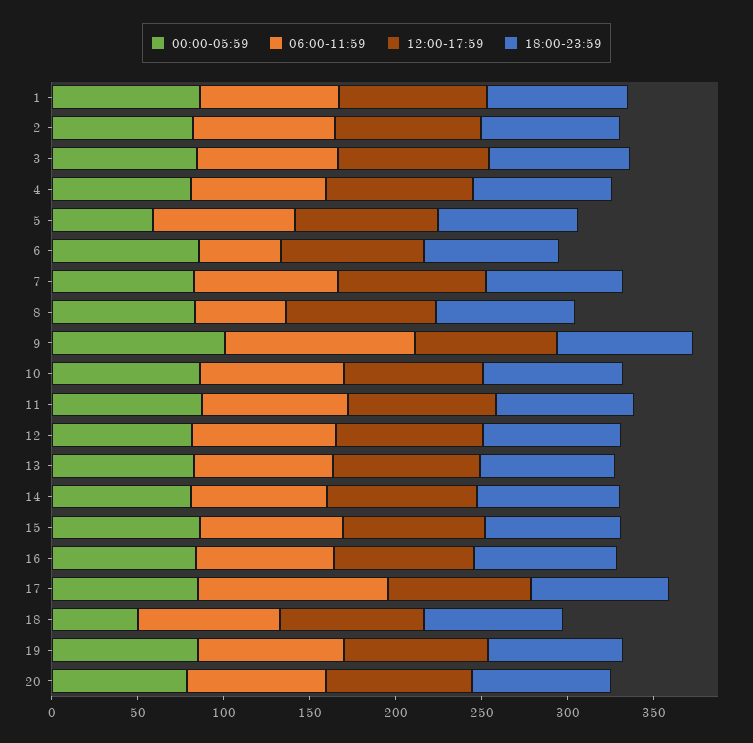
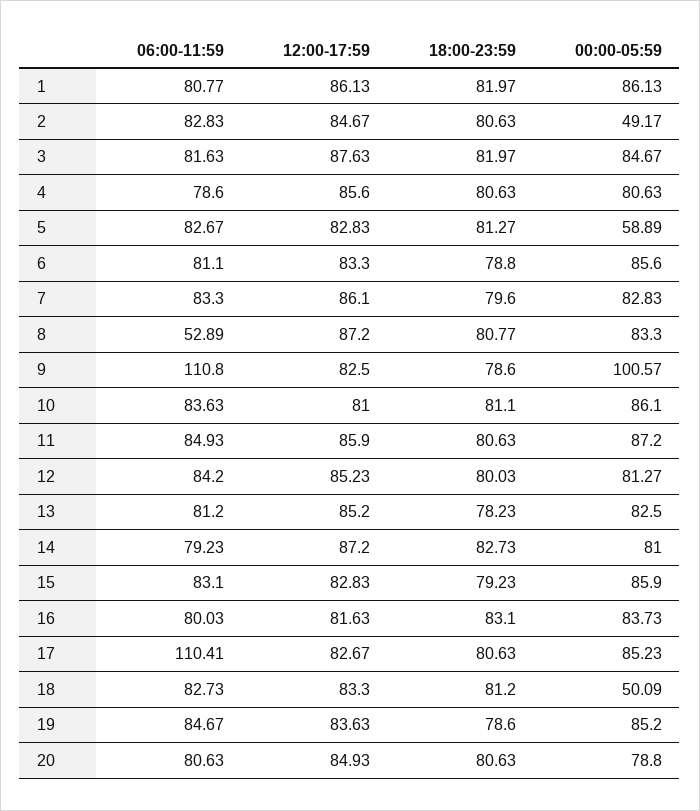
00:00-05:59, 2: 80 -> 49.17
06:00-11:59, 6: 50 -> 81.1

